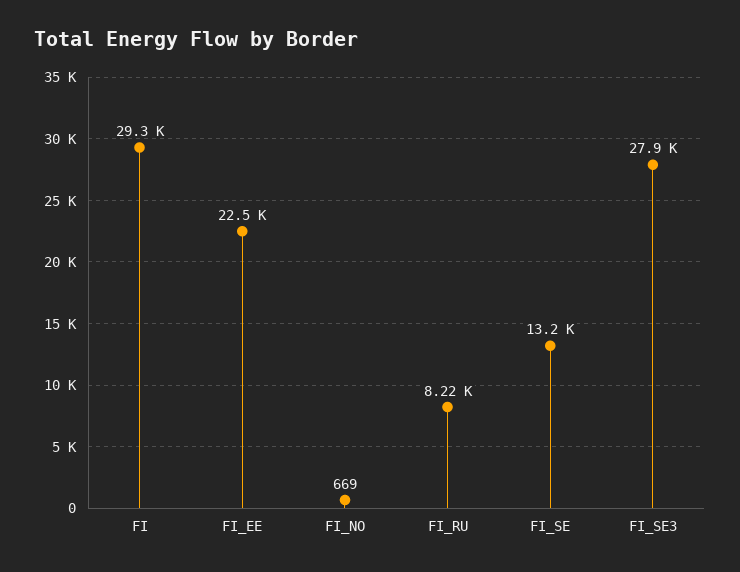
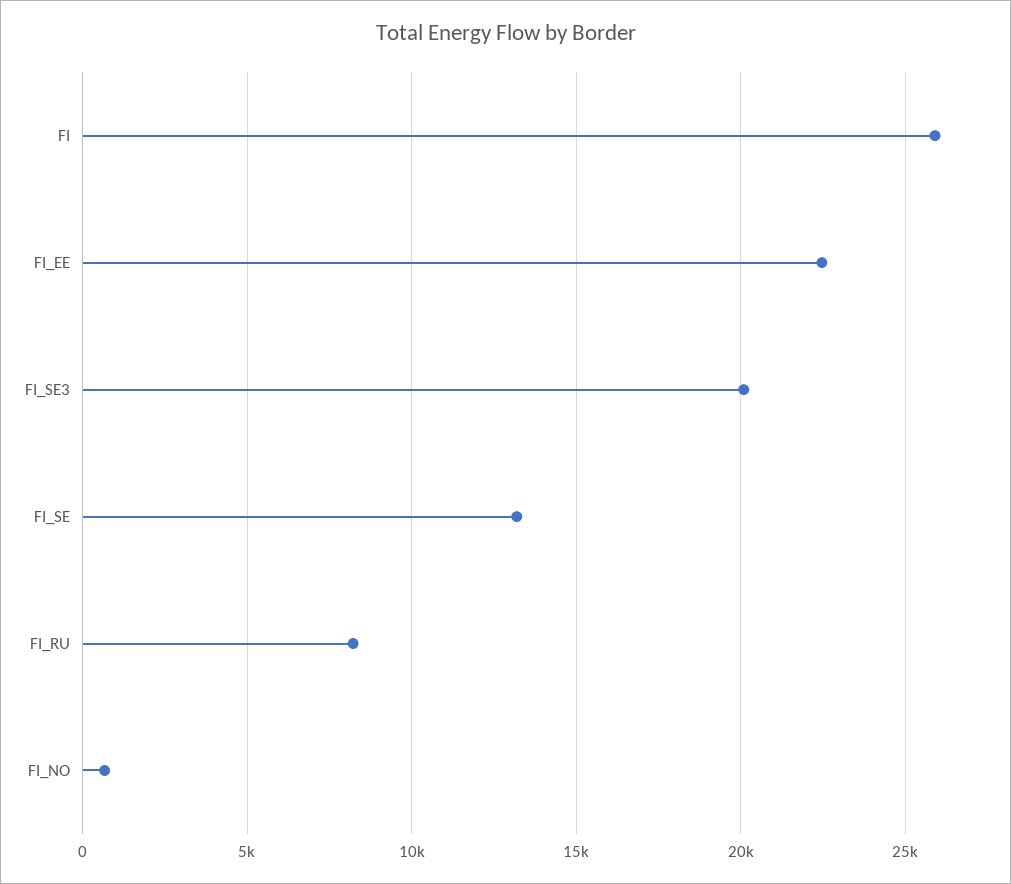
FI: 29300 -> 26000
FI_SE3: 27900 -> 20000

